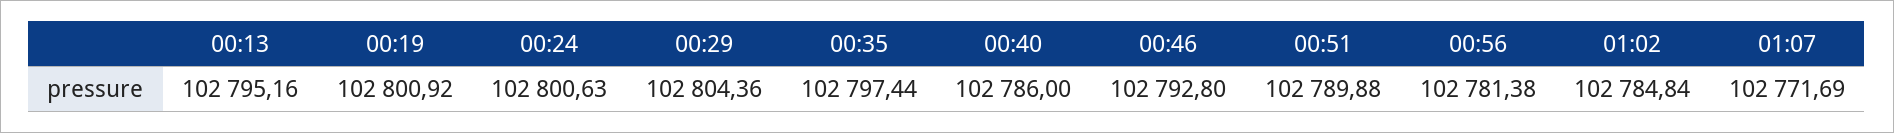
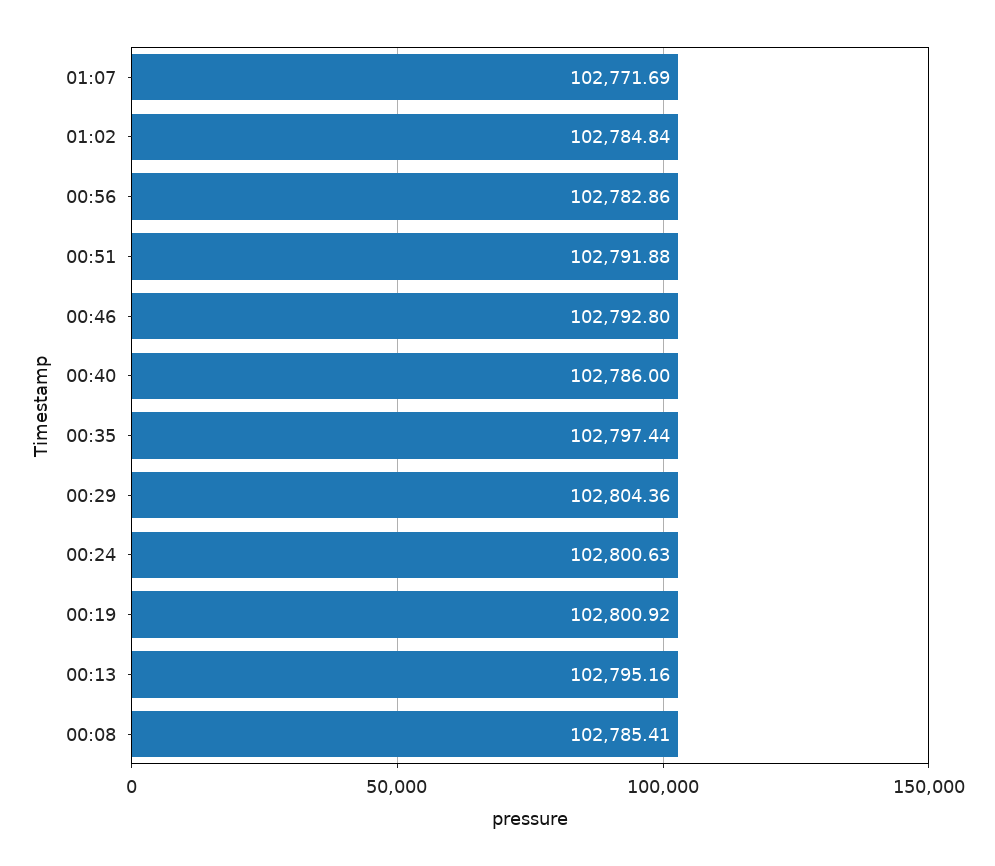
00:51: 102789.88 -> 102791.88
00:56: 102781.38 -> 102782.86
00:08: none -> 102785.41

